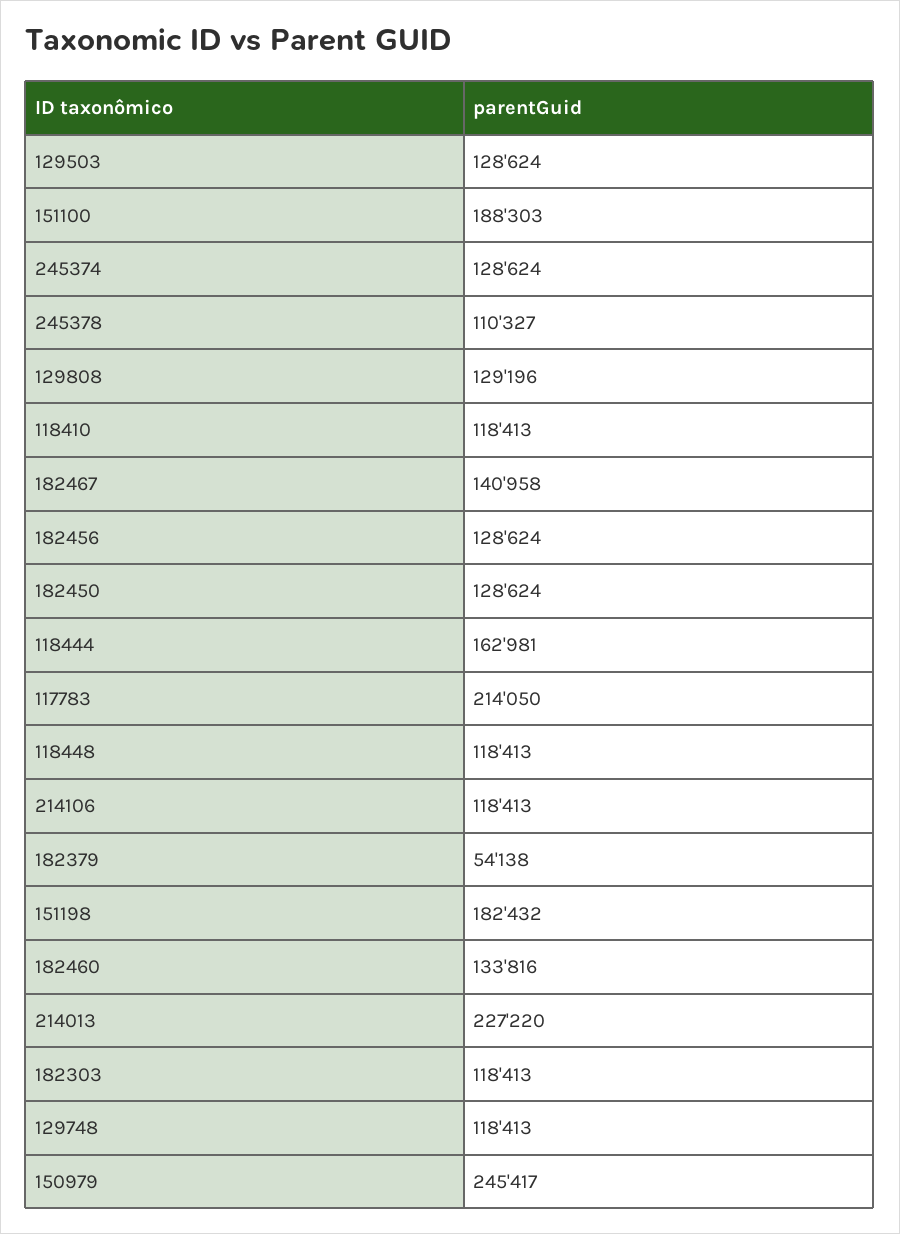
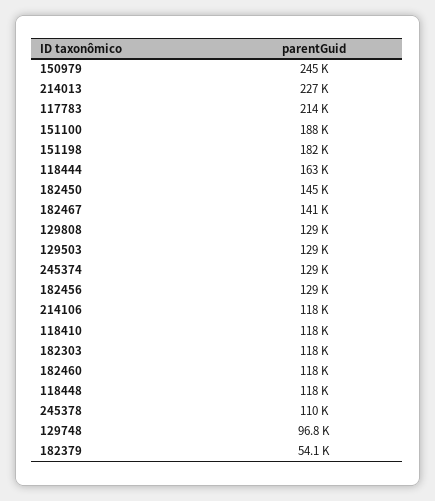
182450: 128624 -> 145000
182460: 133816 -> 118000
129748: 118413 -> 96800

